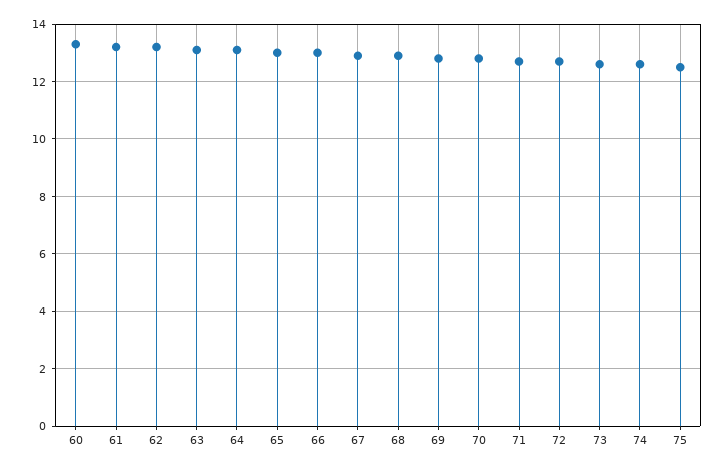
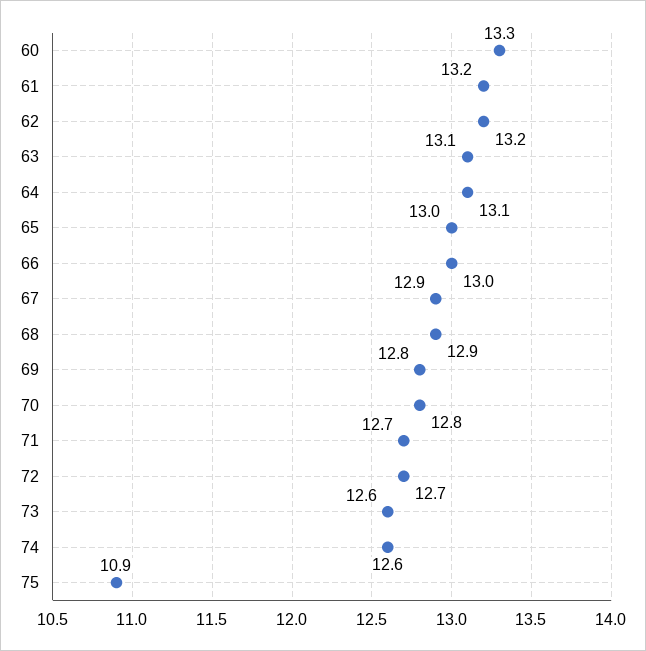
75: 12.5 -> 10.9

